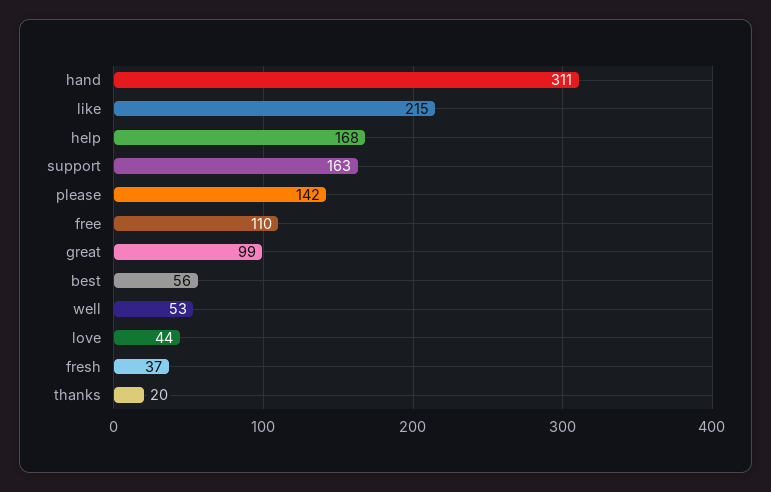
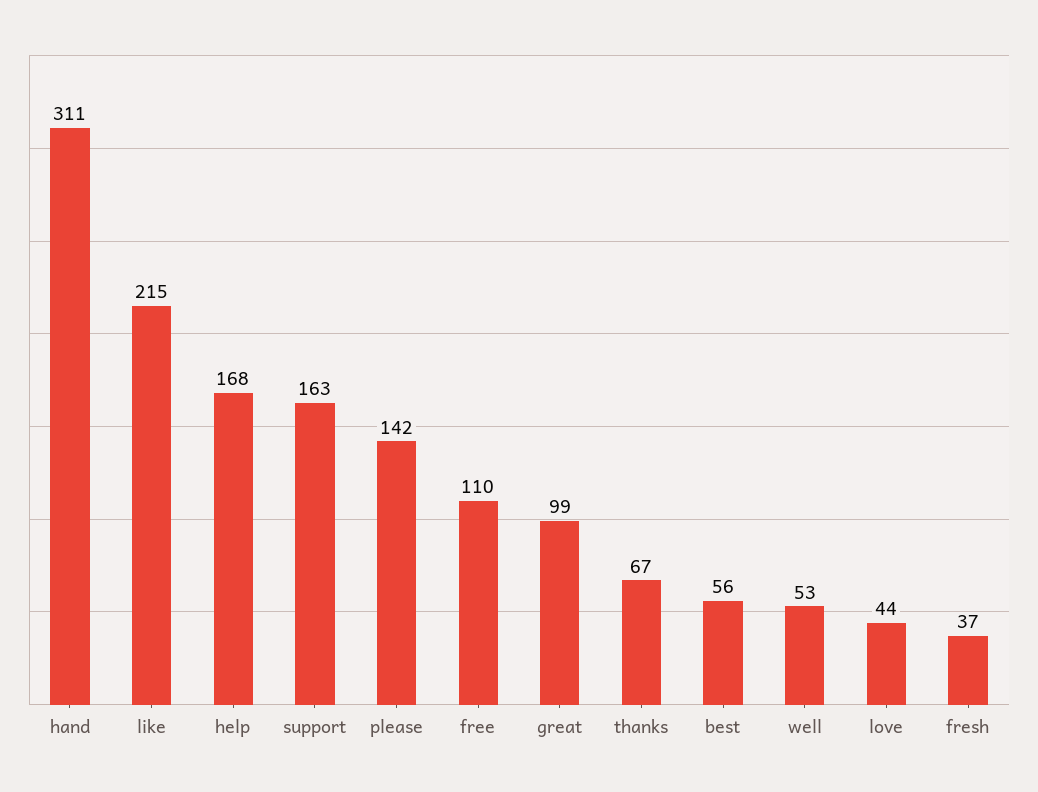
thanks: 20 -> 67

